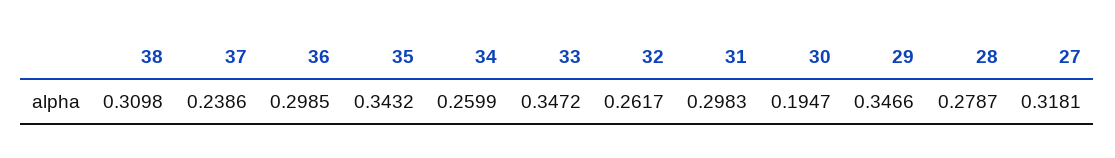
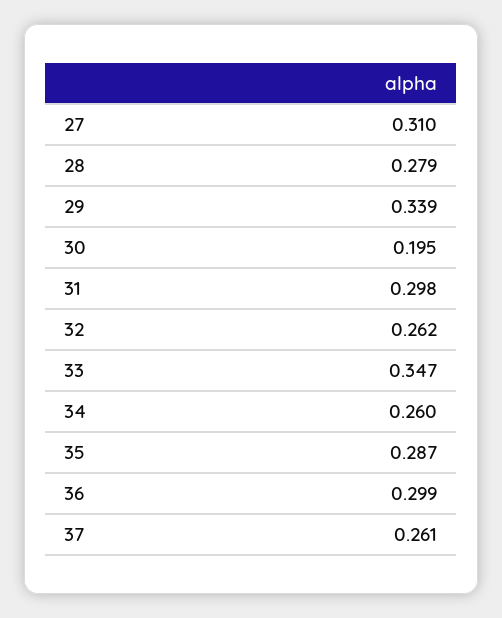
38: 0.3098 -> none
37: 0.2386 -> 0.261
35: 0.3432 -> 0.287
29: 0.3466 -> 0.339
27: 0.3181 -> 0.31

